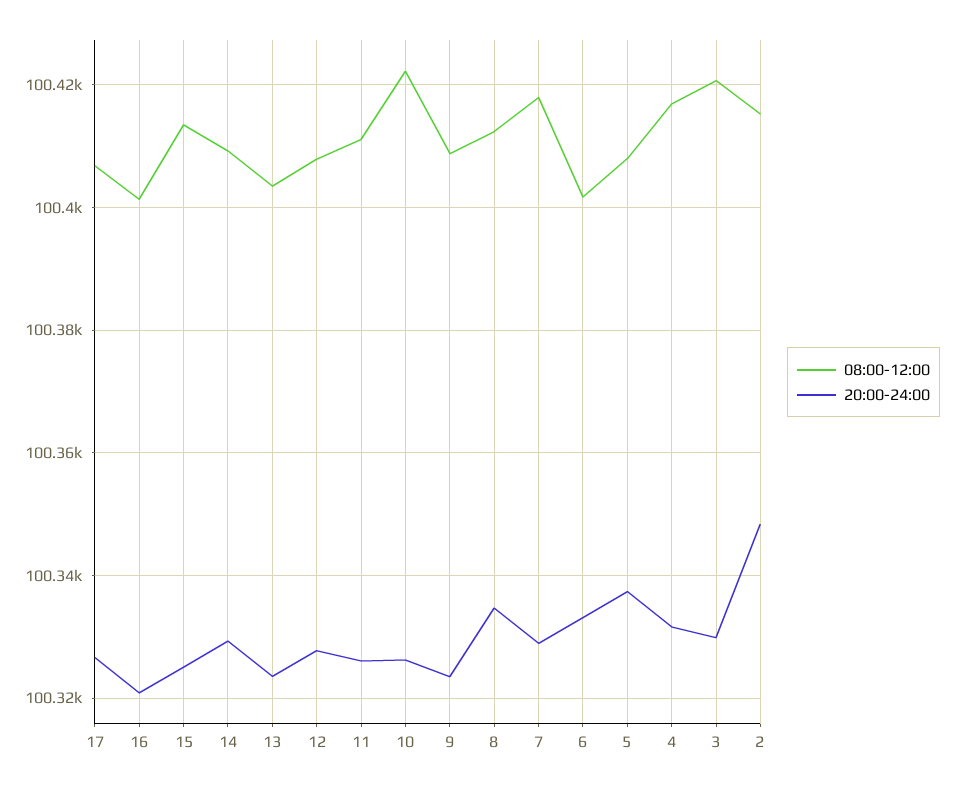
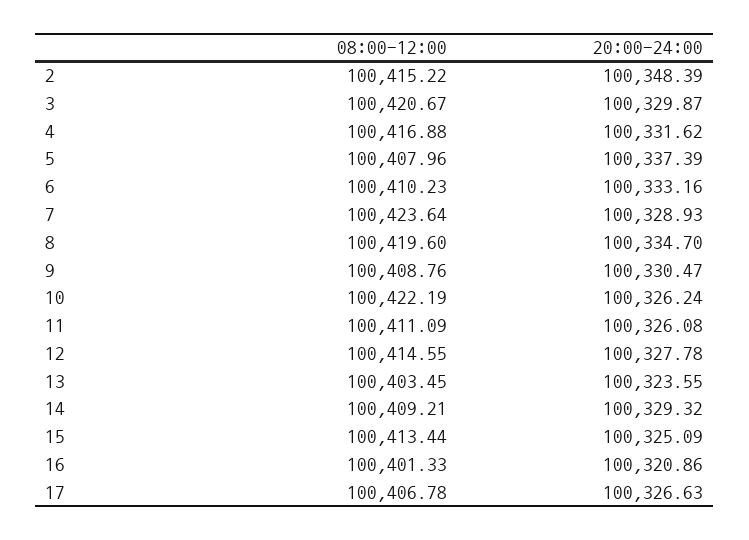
08:00-12:00, 12: 100408 -> 100414.55
20:00-24:00, 9: 100324 -> 100330.47
08:00-12:00, 8: 100412 -> 100419.6
08:00-12:00, 7: 100418 -> 100423.64
08:00-12:00, 6: 100402 -> 100410.23

